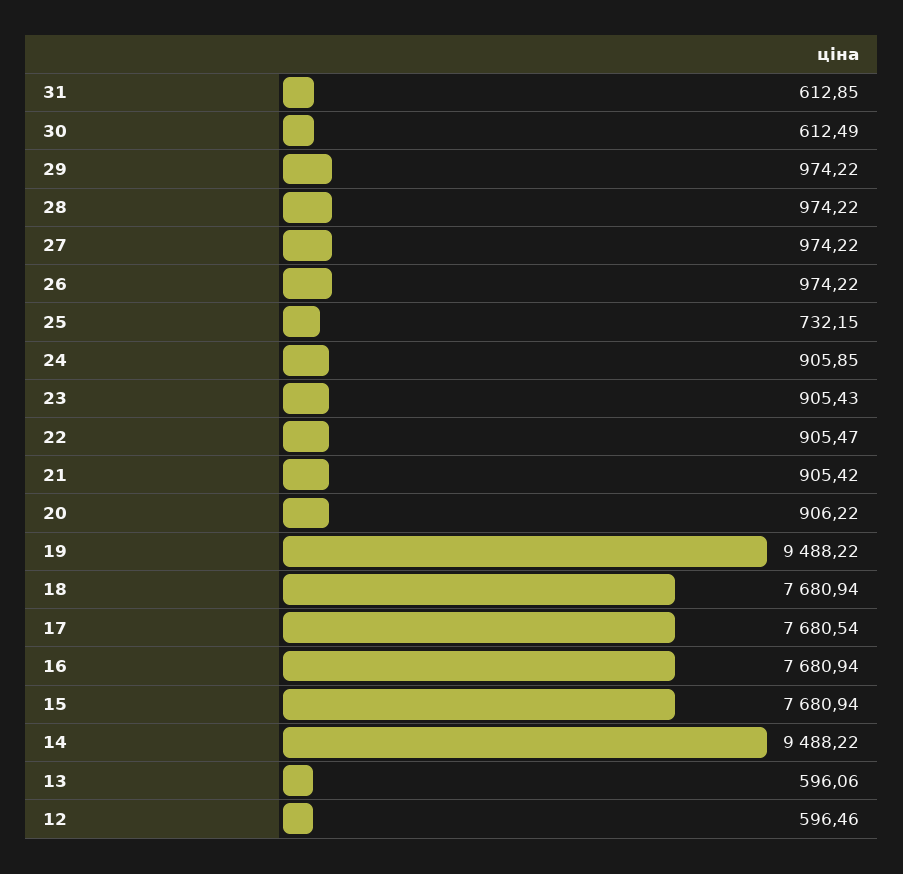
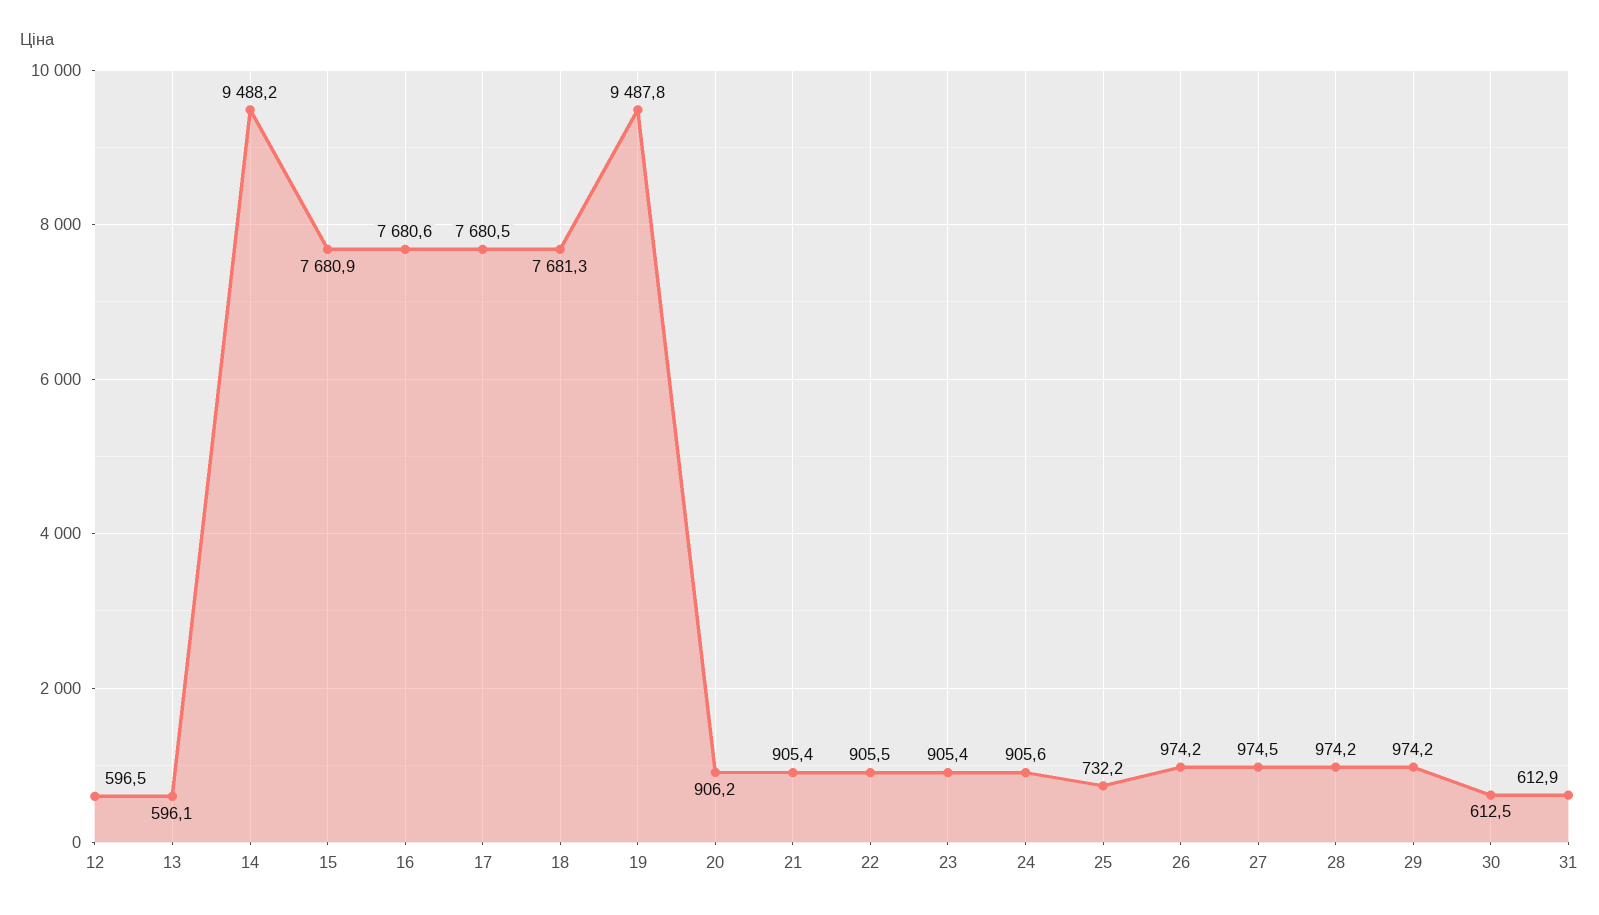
27: 974.22 -> 974.5
24: 905.85 -> 905.6
19: 9488.22 -> 9487.8
18: 7680.94 -> 7681.3
16: 7680.94 -> 7680.6

